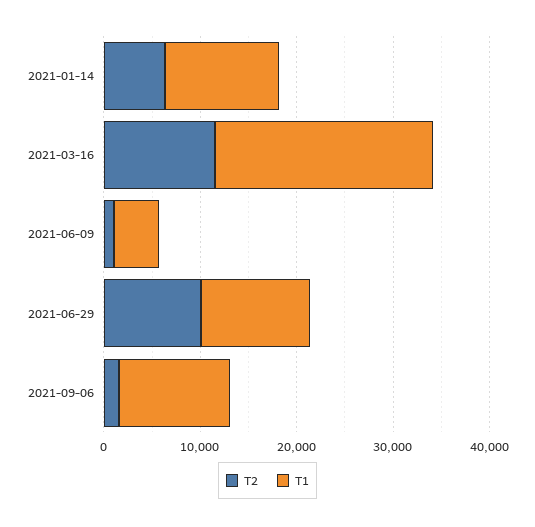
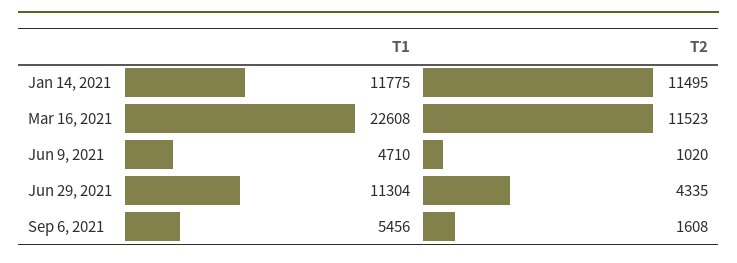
T2, 2021-01-14: 6000 -> 11495
T2, 2021-06-29: 10000 -> 4335
T1, 2021-09-06: 12000 -> 5456

